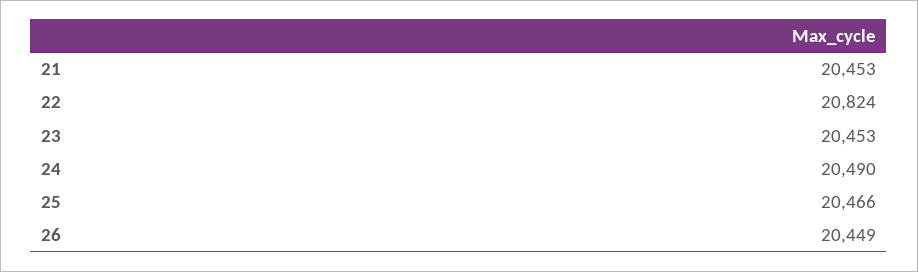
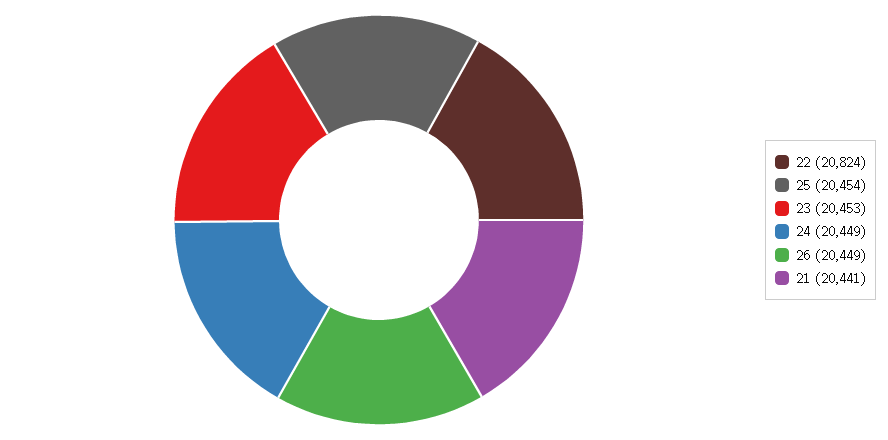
21: 20453 -> 20441
24: 20490 -> 20449
25: 20466 -> 20454

